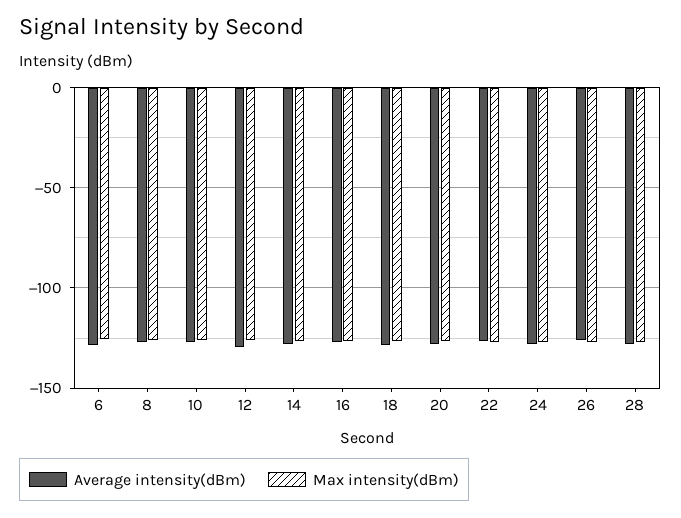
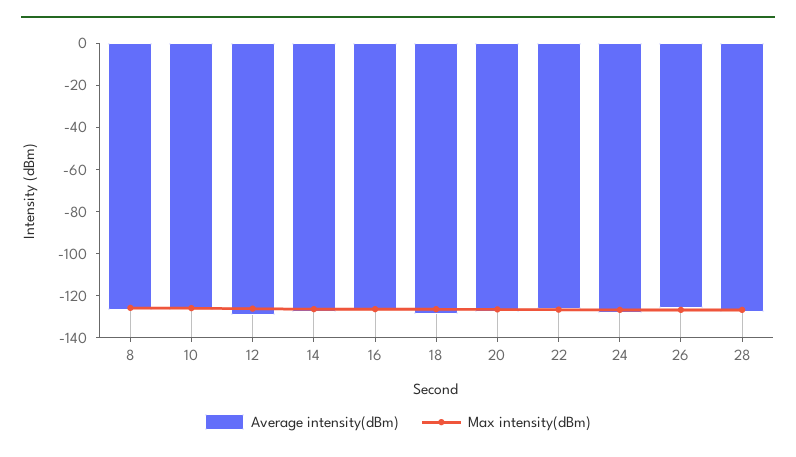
Average intensity(dBm), 6: -130 -> none
Max intensity(dBm), 6: -125 -> none

